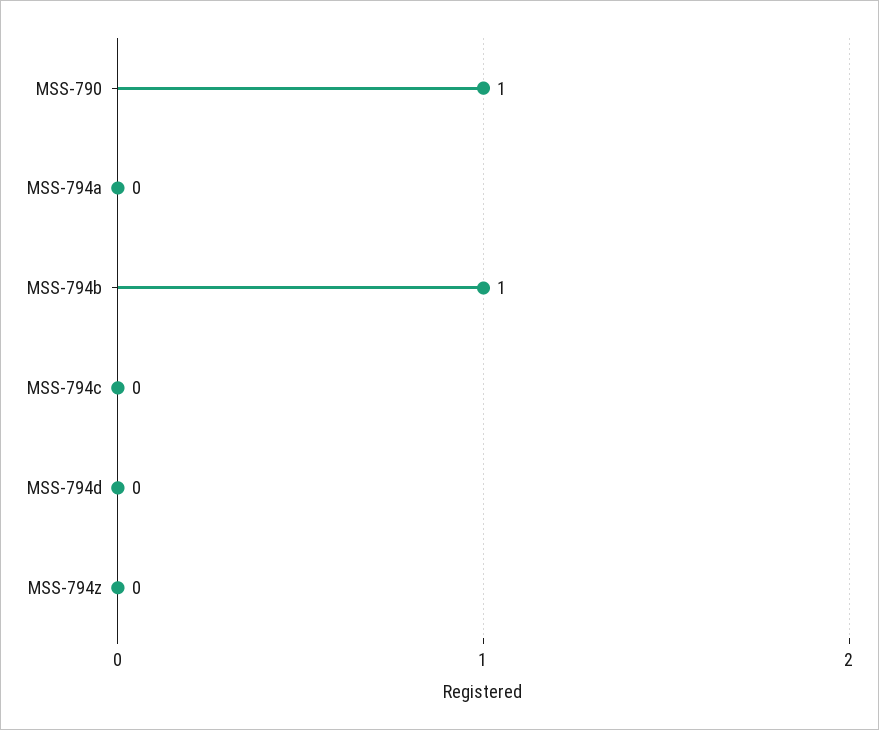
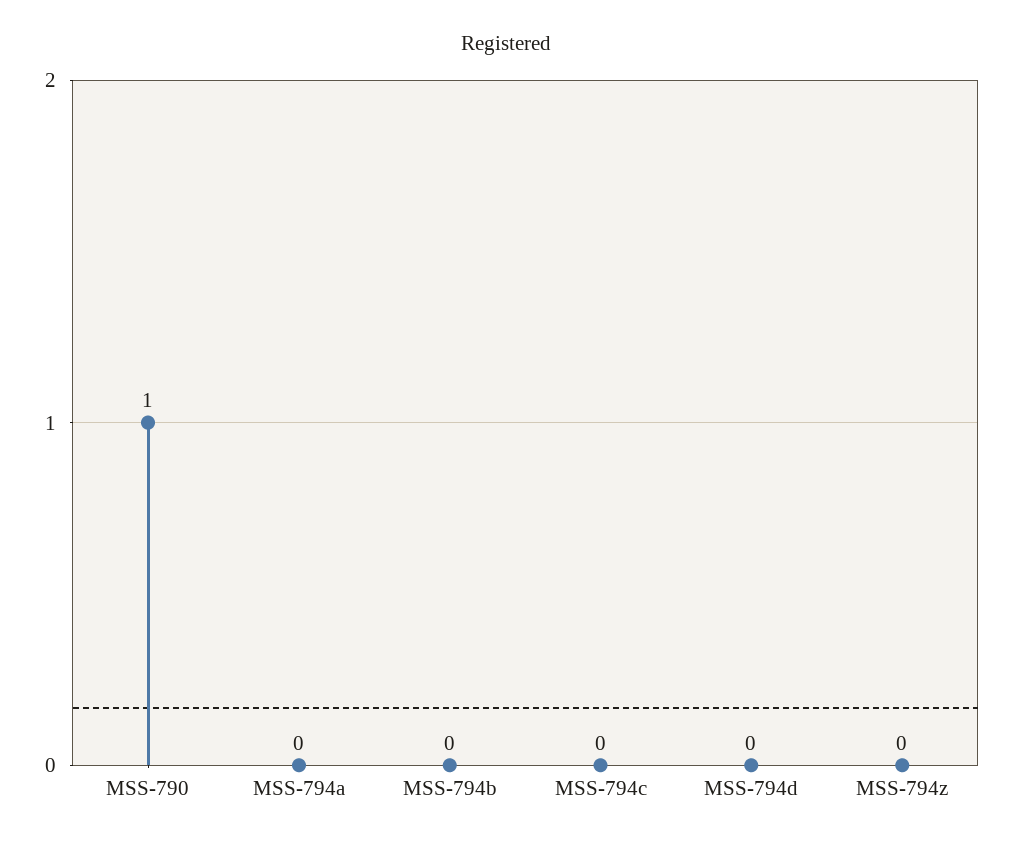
MSS-794b: 1 -> 0

